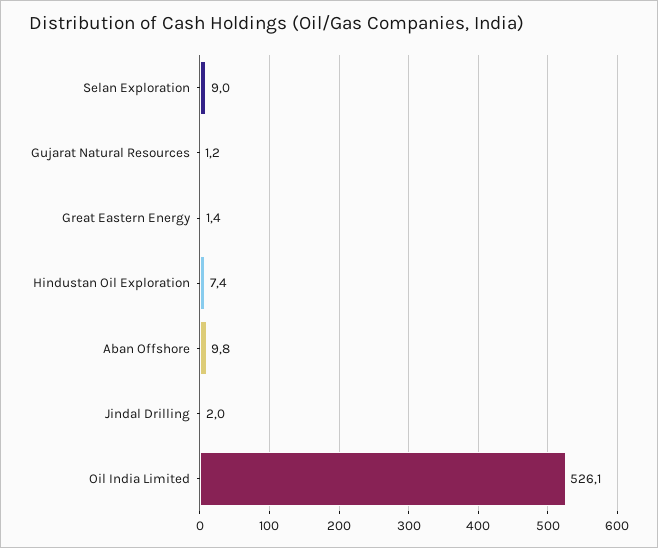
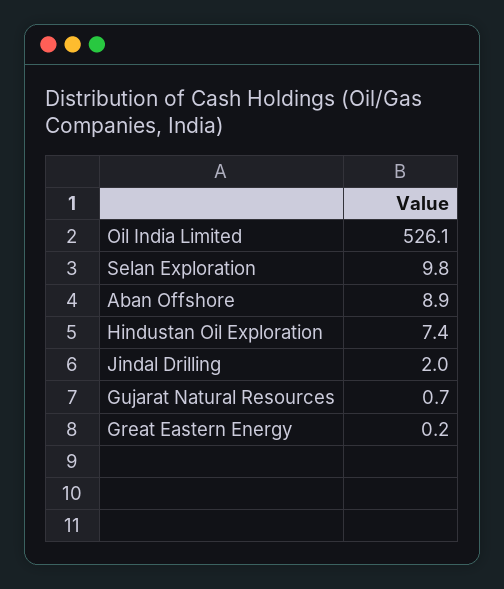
Selan Exploration: 9 -> 9.8
Gujarat Natural Resources: 1.2 -> 0.7
Great Eastern Energy: 1.4 -> 0.2
Aban Offshore: 9.8 -> 8.9

